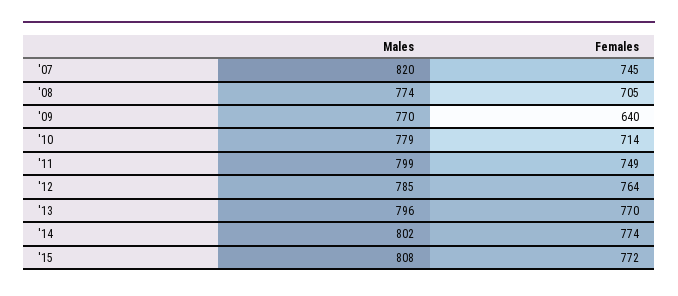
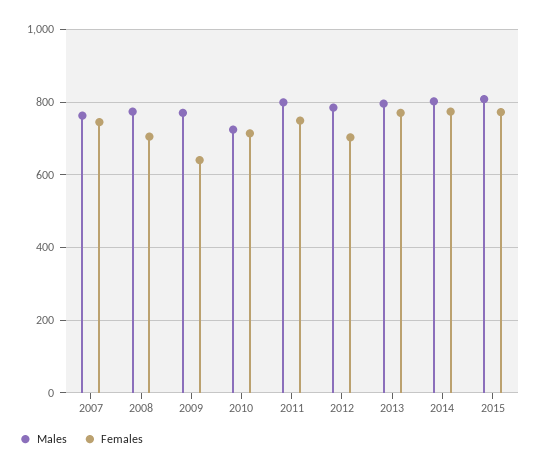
Males, '07: 820 -> 760
Males, '10: 779 -> 720
Females, '12: 764 -> 700

